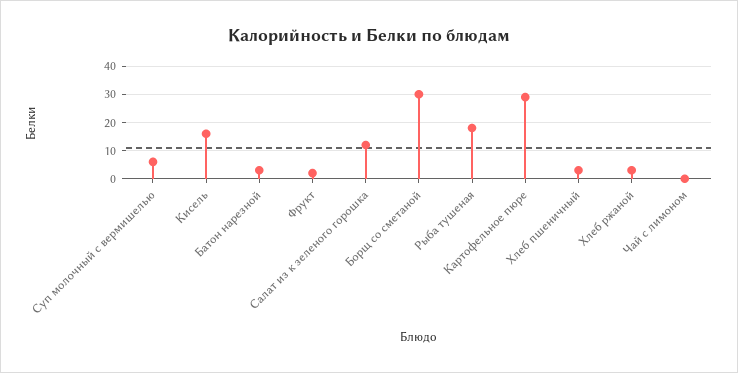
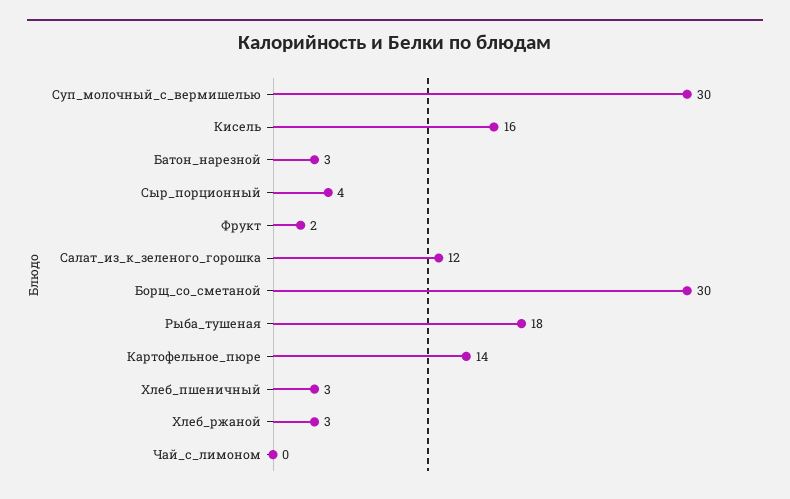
Суп молочный с вермишелью: 5 -> 30
Картофельное пюре: 30 -> 14
Сыр_порционный: none -> 4

